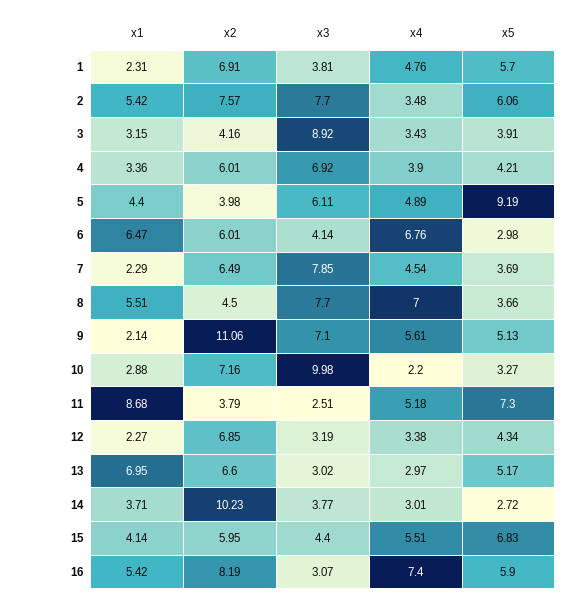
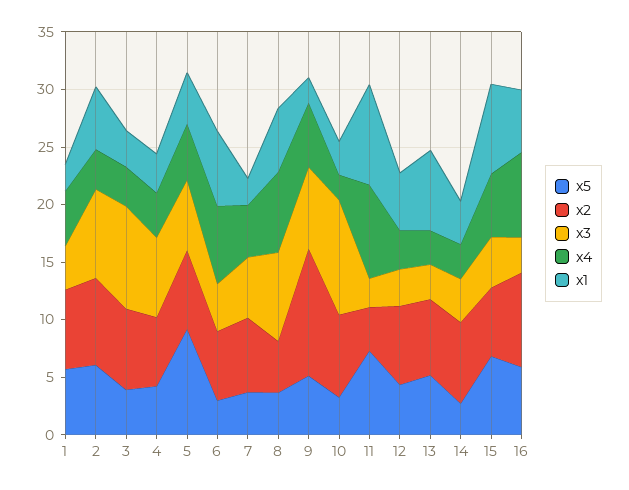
x2, 3: 4.16 -> 7
x2, 5: 3.98 -> 7
x3, 7: 7.85 -> 5
x4, 11: 5.18 -> 8
x1, 12: 2.27 -> 5
x2, 14: 10.23 -> 7
x1, 15: 4.14 -> 8

